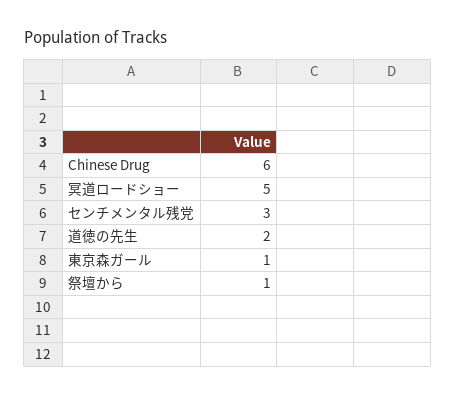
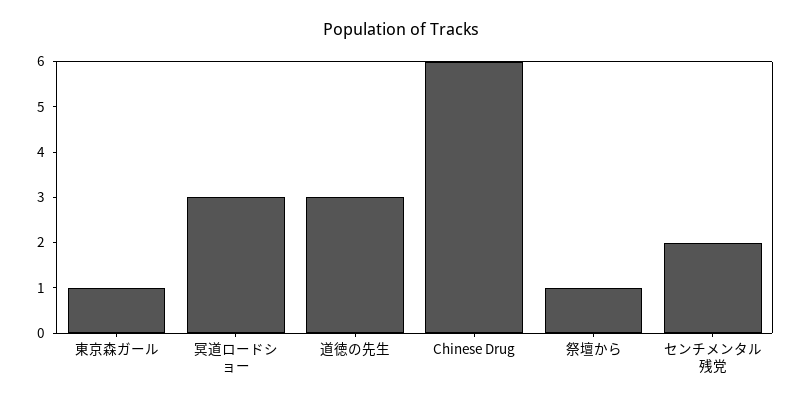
冥道ロードショー: 5 -> 3
センチメンタル残党: 3 -> 2
道徳の先生: 2 -> 3

